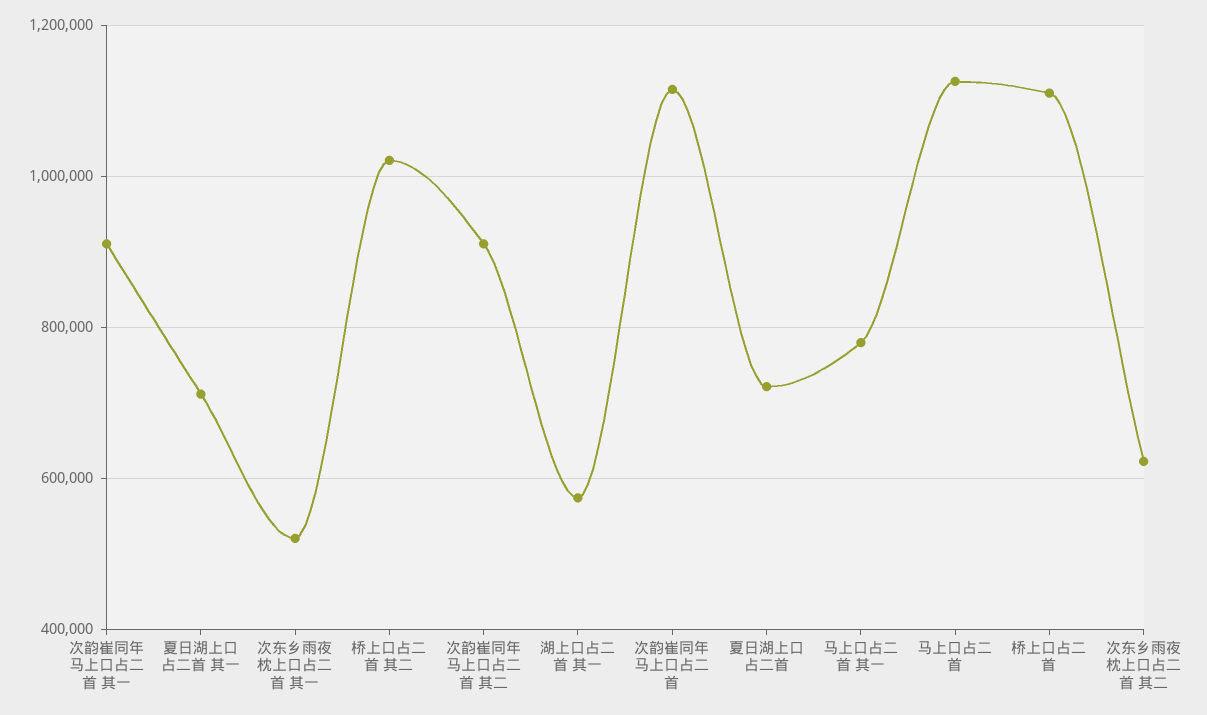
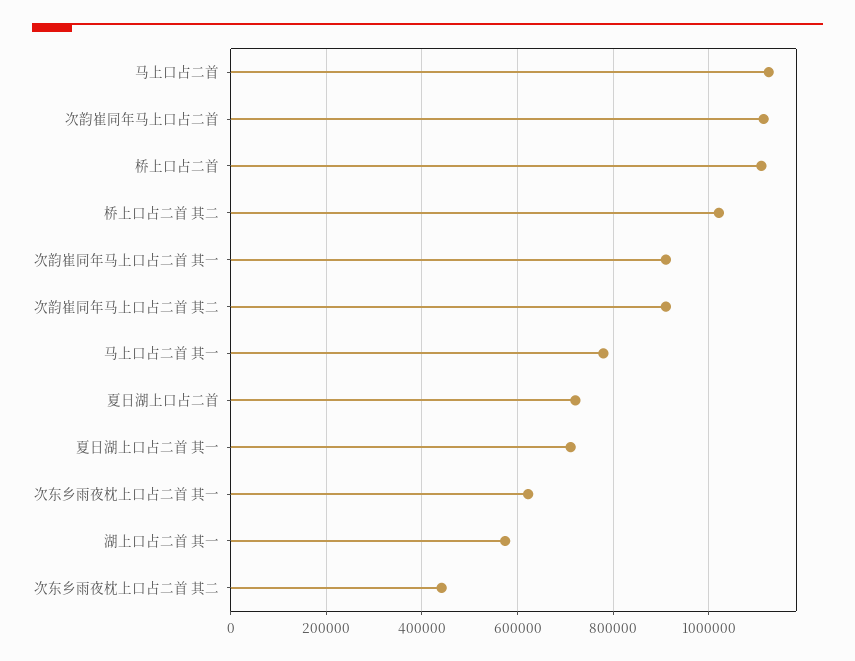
次东乡雨夜枕上口占二首 其一: 520000 -> 620000
次东乡雨夜枕上口占二首 其二: 620000 -> 440000

